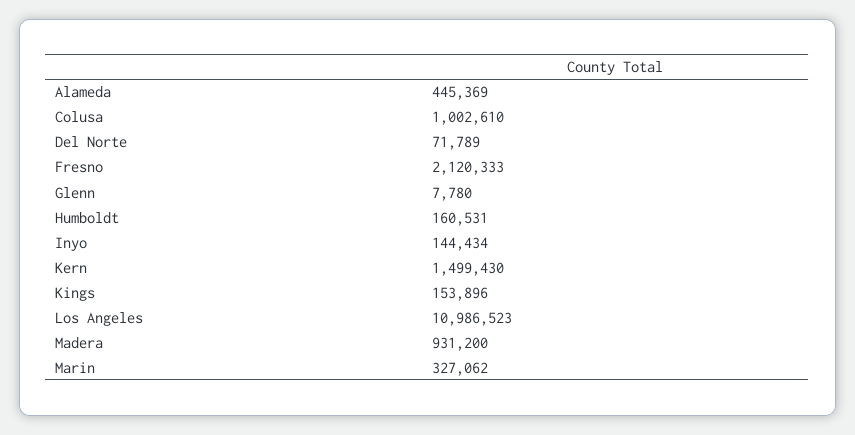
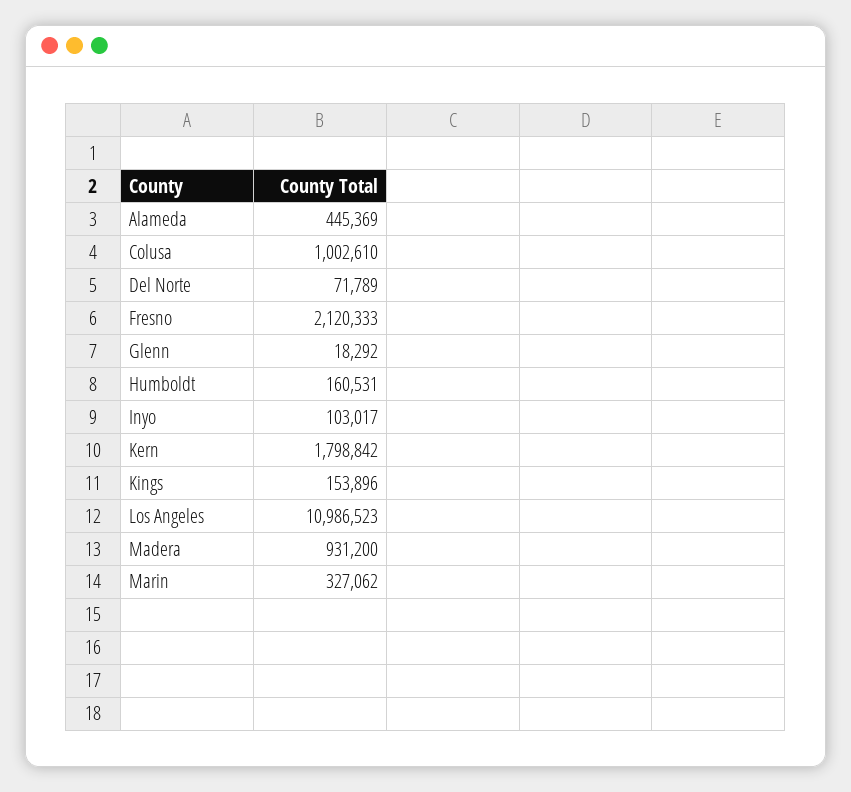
Glenn: 7780 -> 18292
Inyo: 144434 -> 103017
Kern: 1499430 -> 1798842

